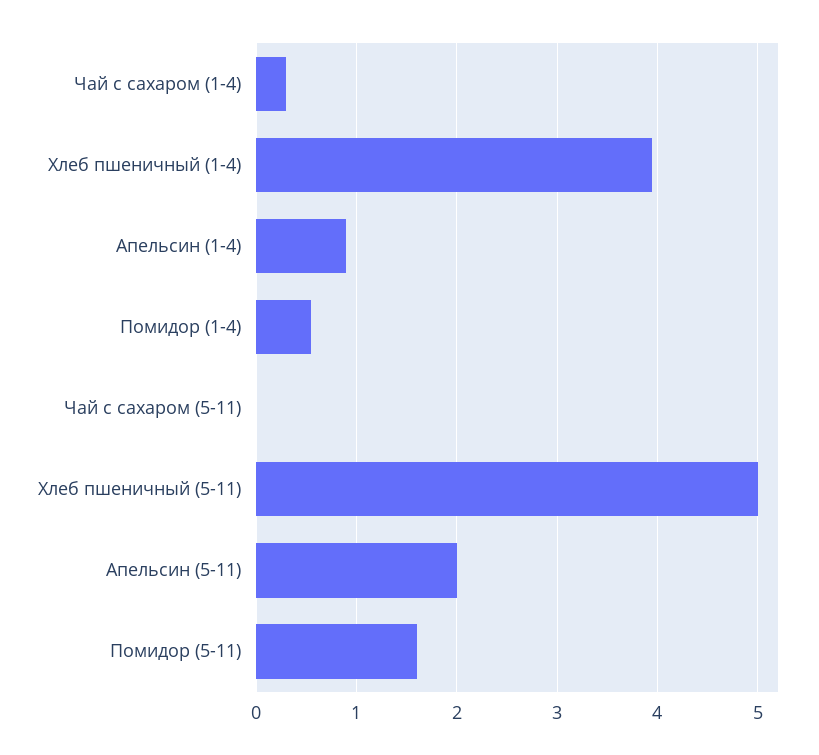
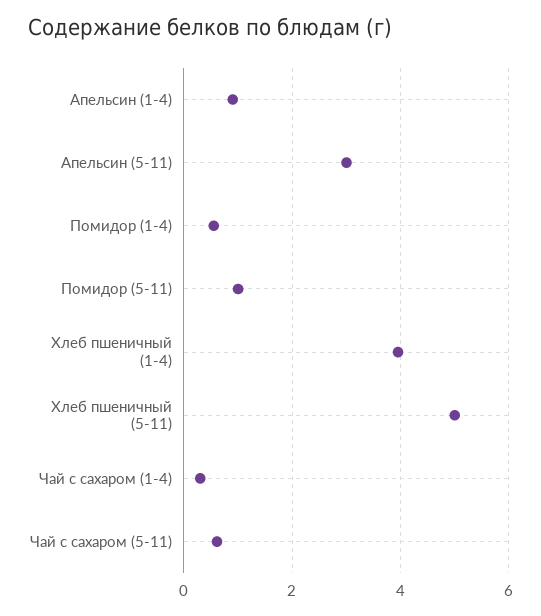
Чай с сахаром (5-11): 0 -> 0.6
Апельсин (5-11): 2 -> 3
Помидор (5-11): 1.6 -> 1

